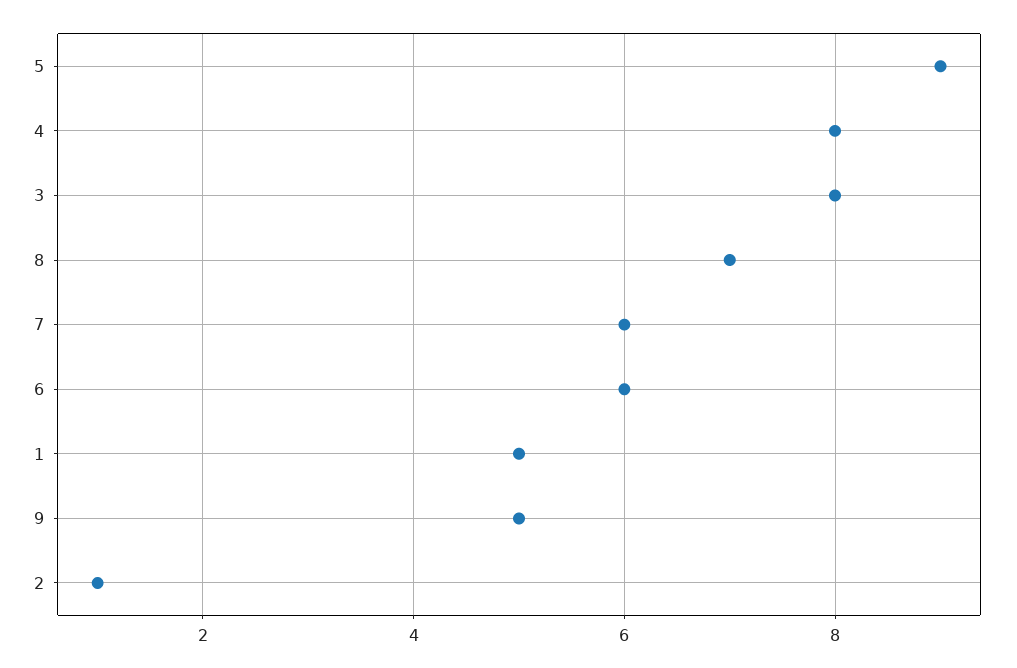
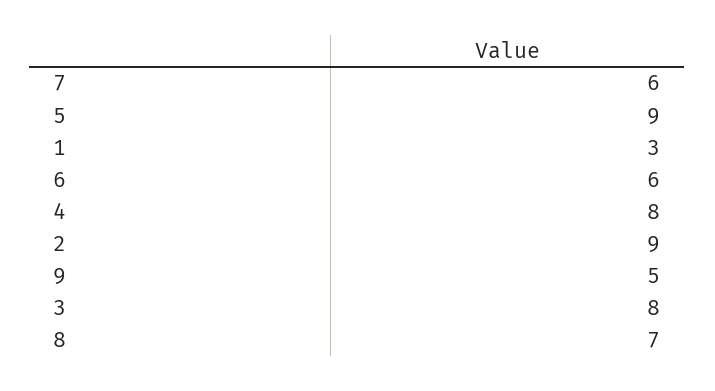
1: 5 -> 3
2: 1 -> 9

